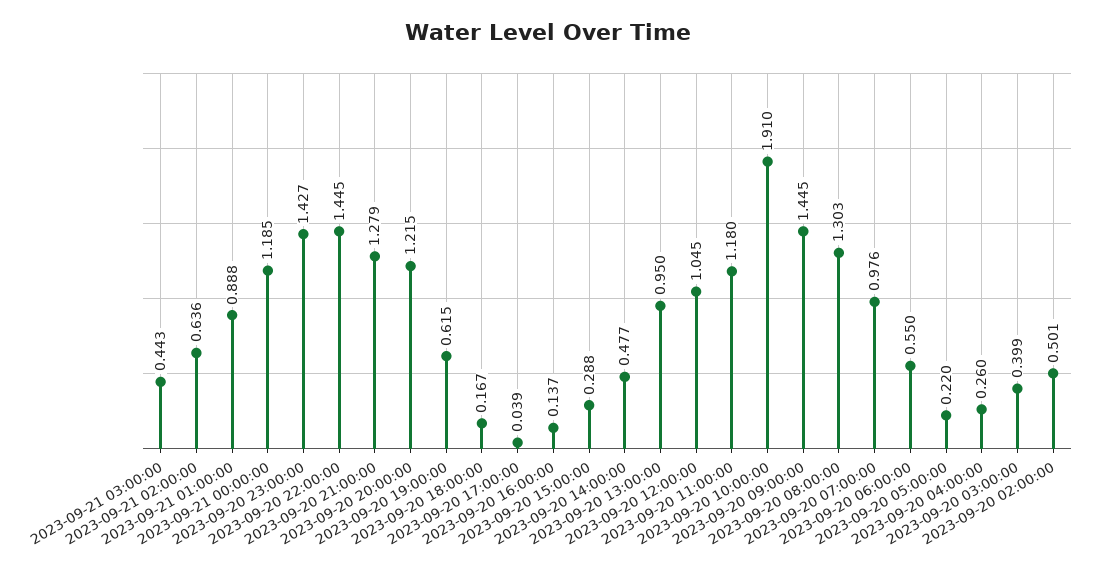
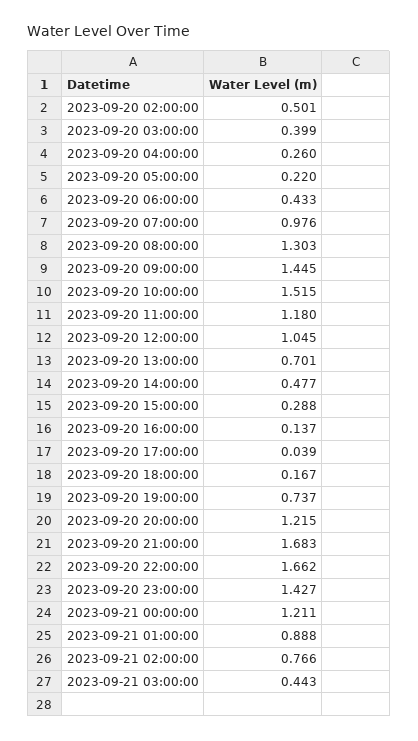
2023-09-21 02:00:00: 0.636 -> 0.766
2023-09-21 00:00:00: 1.185 -> 1.211
2023-09-20 22:00:00: 1.445 -> 1.662
2023-09-20 21:00:00: 1.279 -> 1.683
2023-09-20 19:00:00: 0.615 -> 0.737
2023-09-20 13:00:00: 0.95 -> 0.701
2023-09-20 10:00:00: 1.91 -> 1.515
2023-09-20 06:00:00: 0.55 -> 0.433

